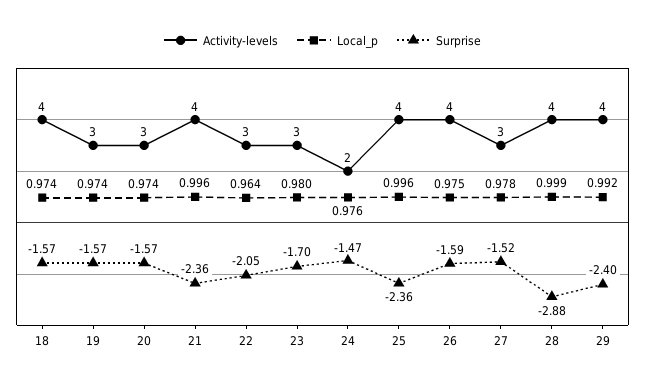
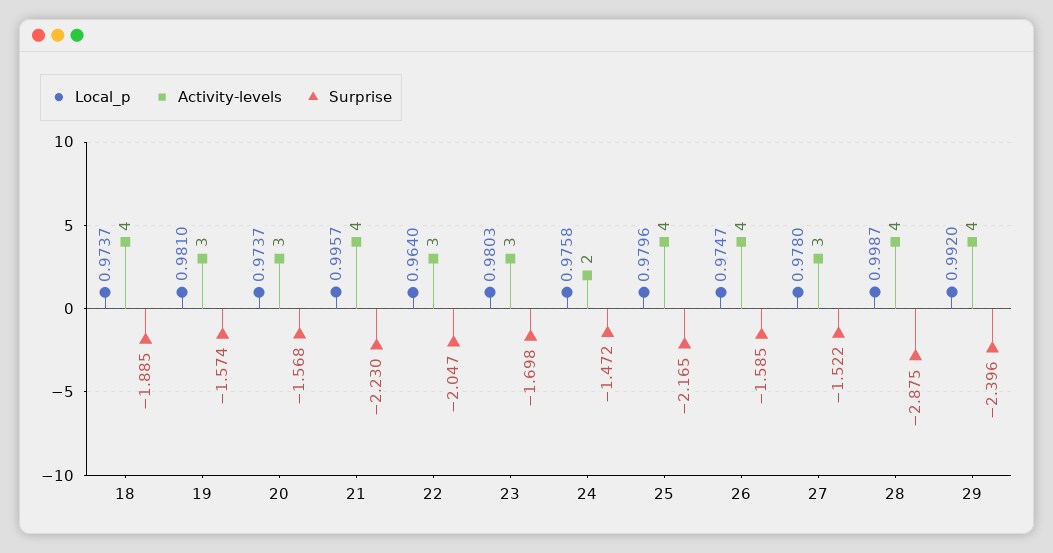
Surprise, 18: -1.57 -> -1.885
Local_p, 19: 0.974 -> 0.981
Surprise, 21: -2.36 -> -2.23
Local_p, 25: 0.996 -> 0.9796
Surprise, 25: -2.36 -> -2.165

